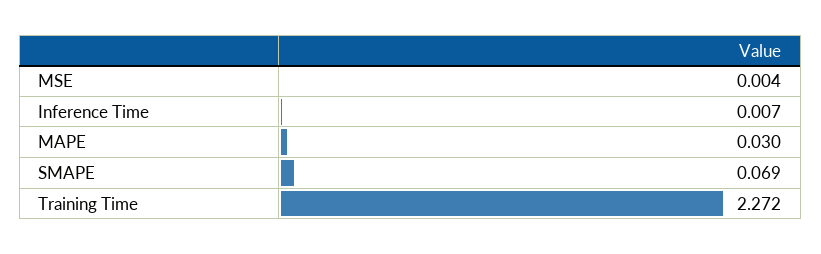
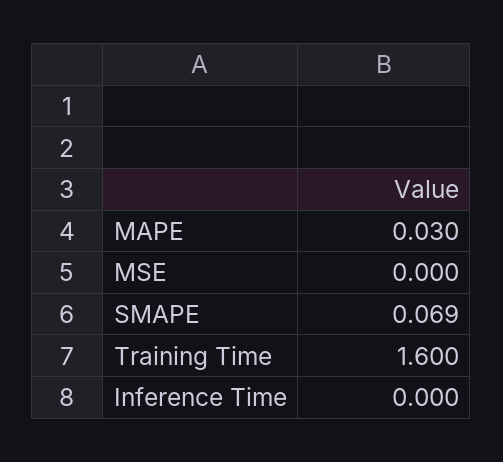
MSE: 0.004 -> 0
Inference Time: 0.007 -> 0
Training Time: 2.272 -> 1.6

